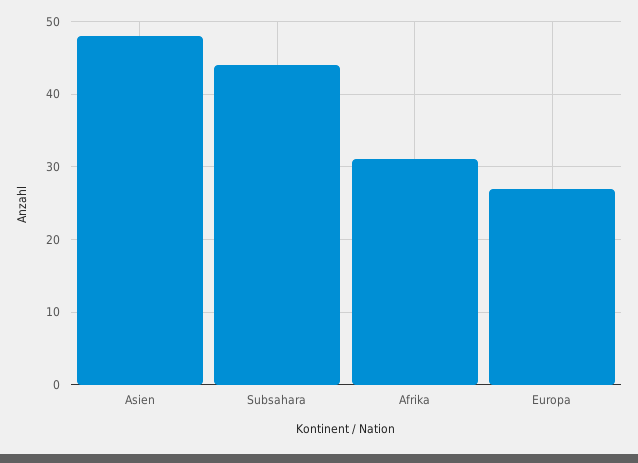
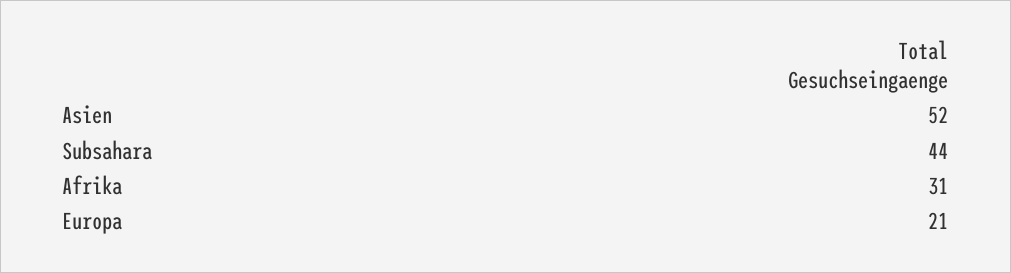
Asien: 48 -> 52
Europa: 27 -> 21

